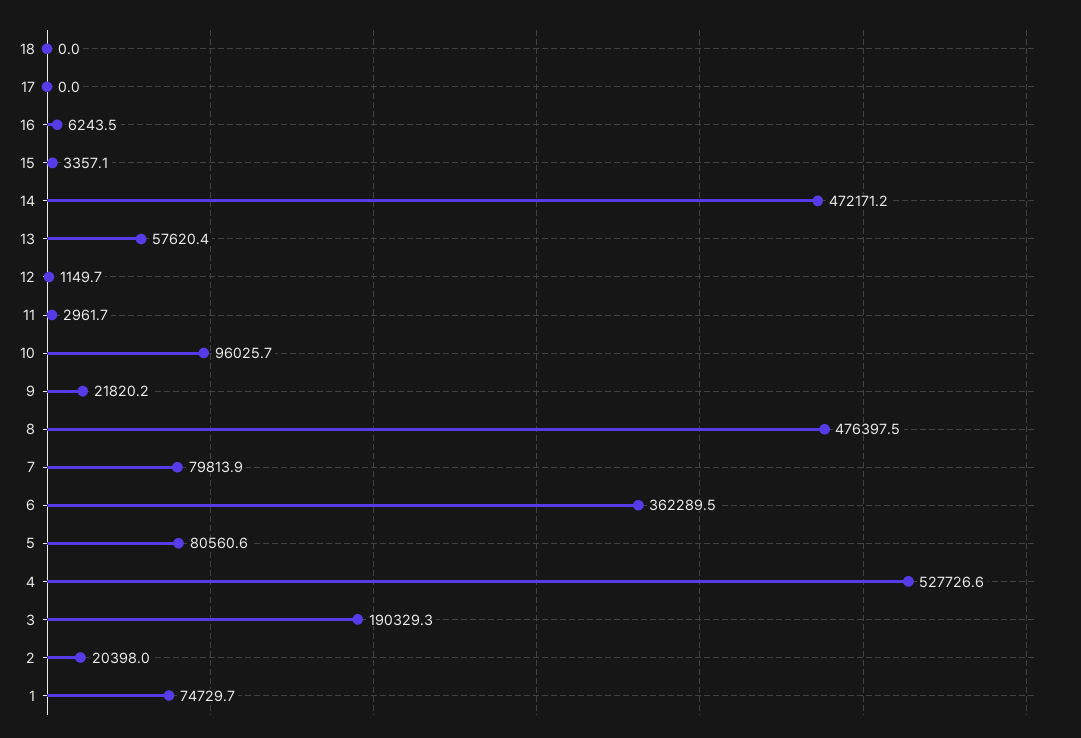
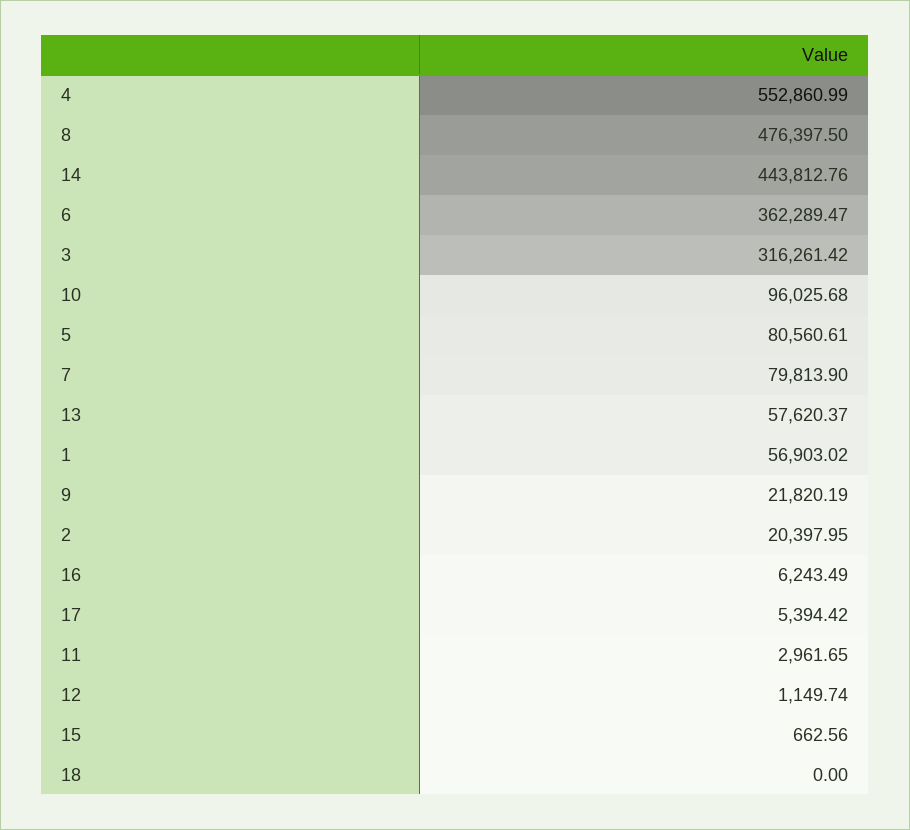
17: 0 -> 5394.42
15: 3357.1 -> 662.56
14: 472171.2 -> 443812.76
4: 527726.6 -> 552860.99
3: 190329.3 -> 316261.42
1: 74729.7 -> 56903.02

